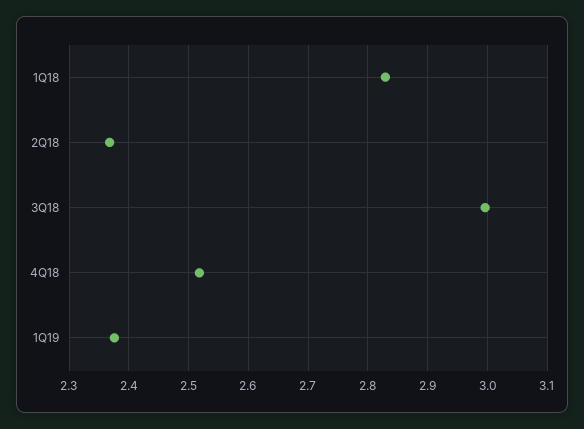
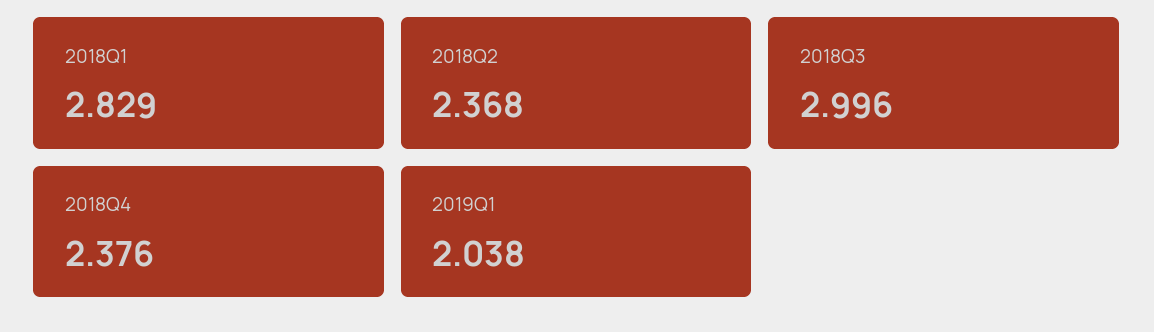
4Q18: 2.52 -> 2.376
1Q19: 2.38 -> 2.038

